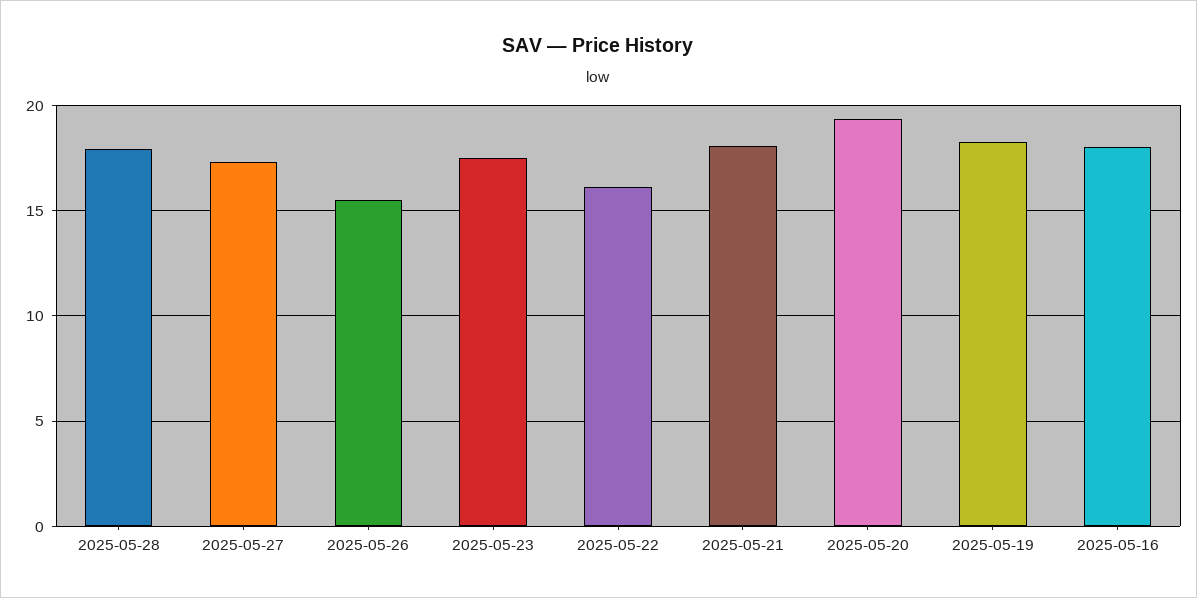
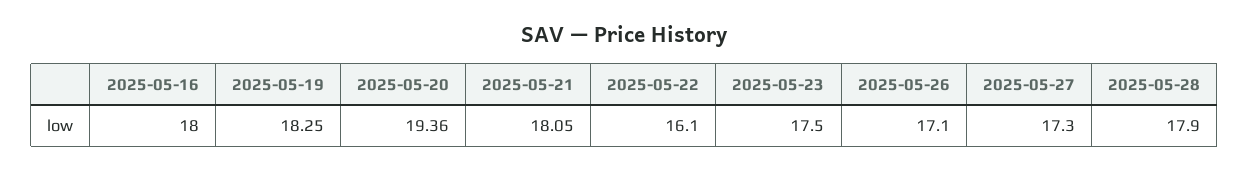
2025-05-26: 15.5 -> 17.1

